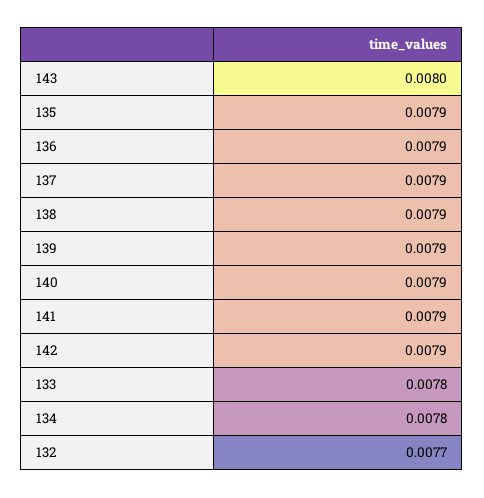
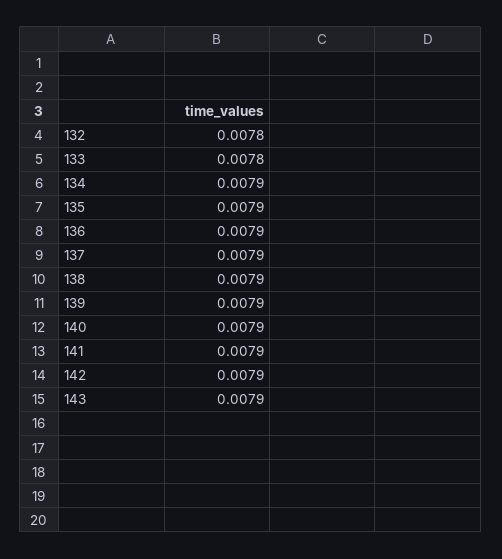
143: 0.008 -> 0.0079
134: 0.0078 -> 0.0079
132: 0.0077 -> 0.0078

